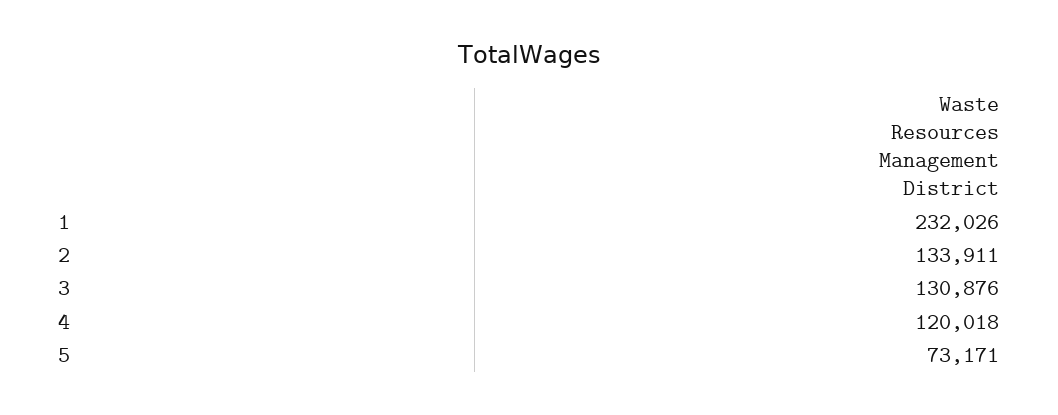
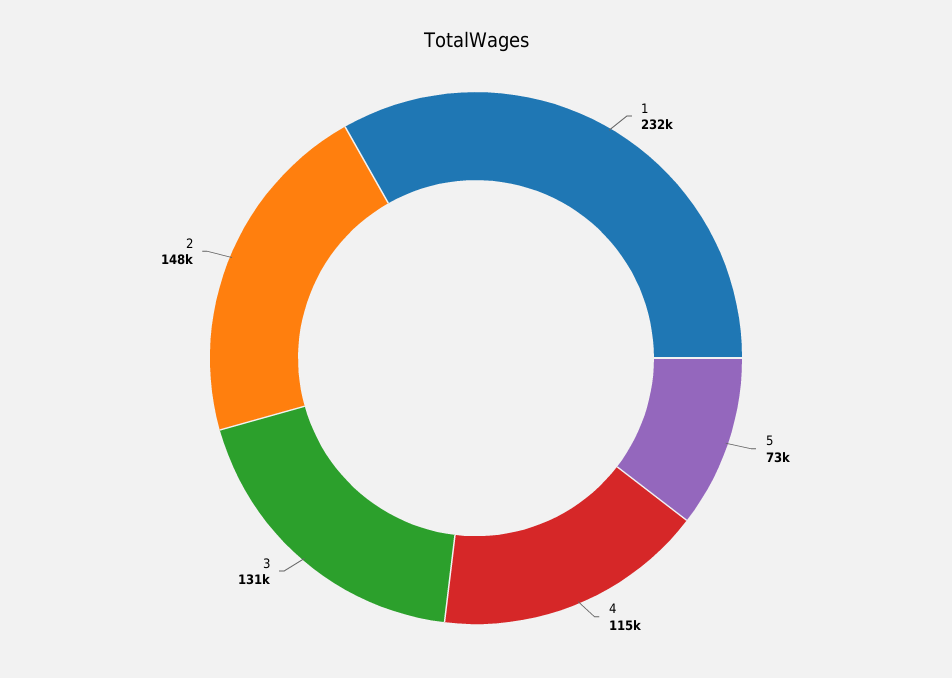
2: 133911 -> 148000
4: 120018 -> 115000

